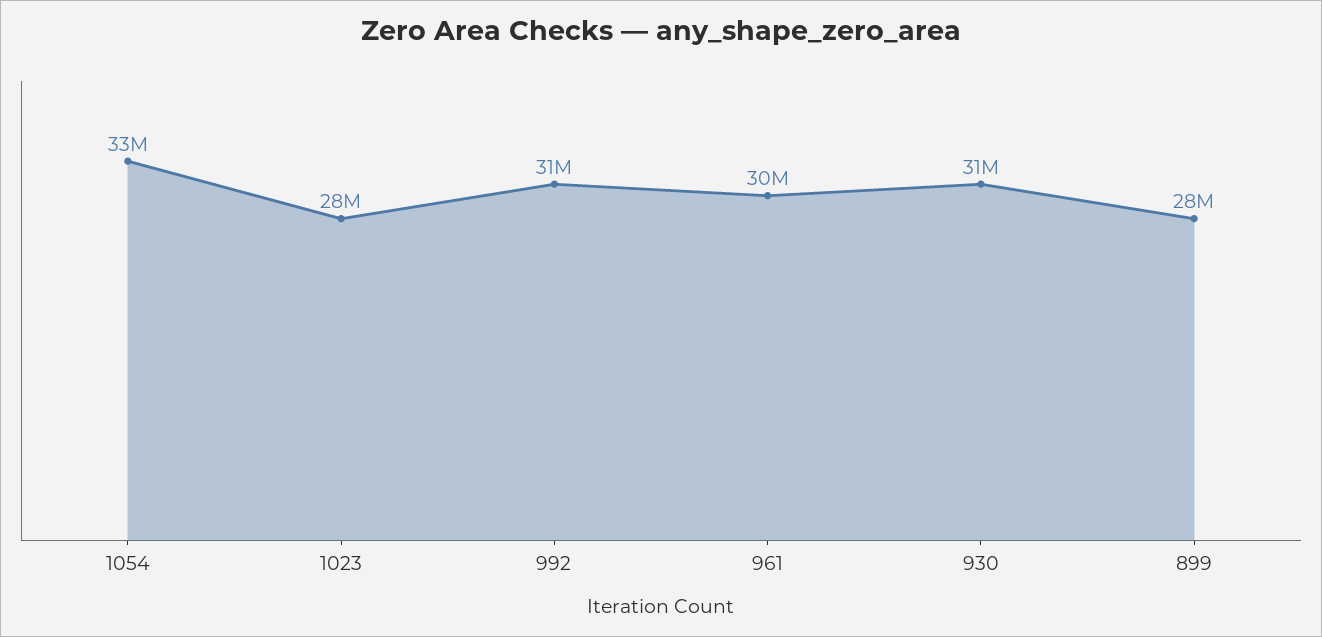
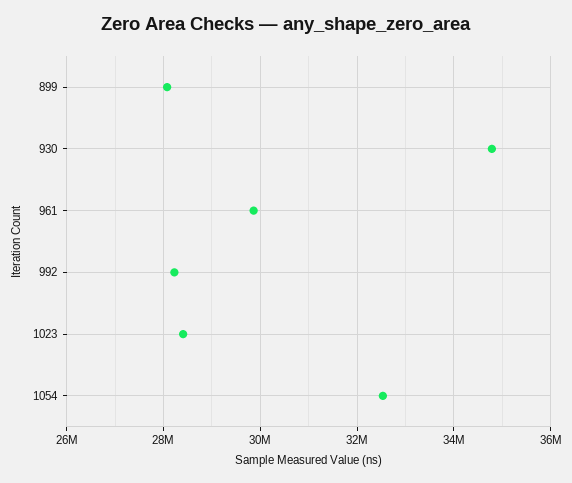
992: 31000000 -> 28200000
930: 31000000 -> 34800000

